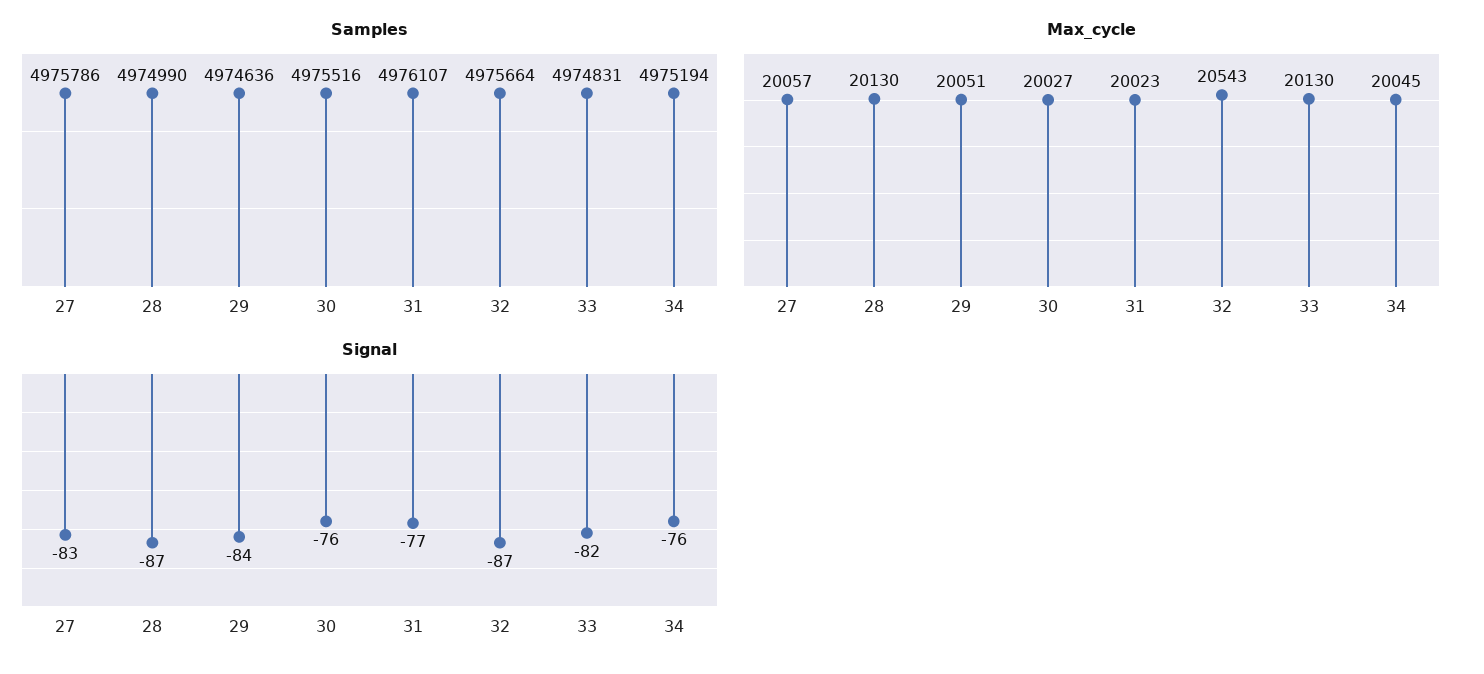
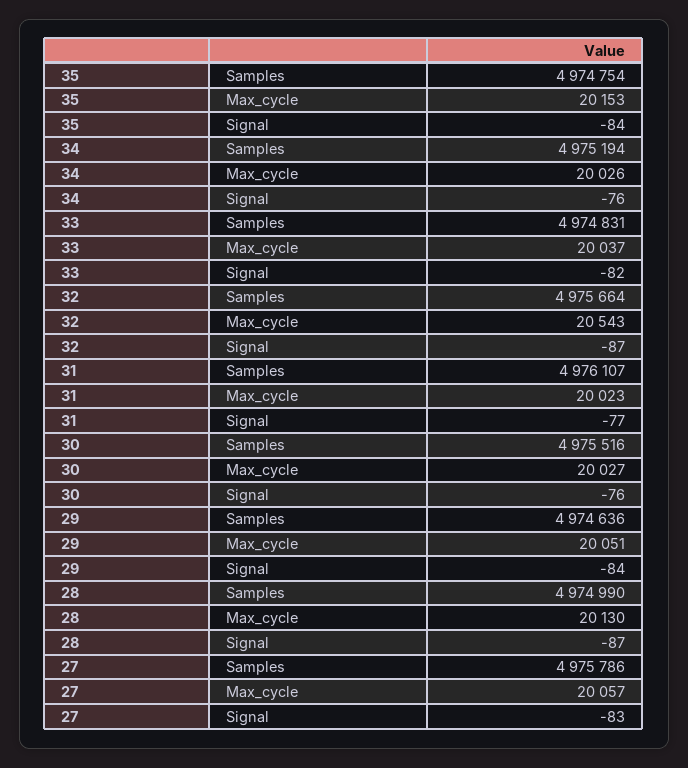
Max_cycle, 33: 20130 -> 20037
Max_cycle, 34: 20045 -> 20026
Samples, 35: none -> 4974754
Max_cycle, 35: none -> 20153
Signal, 35: none -> -84

